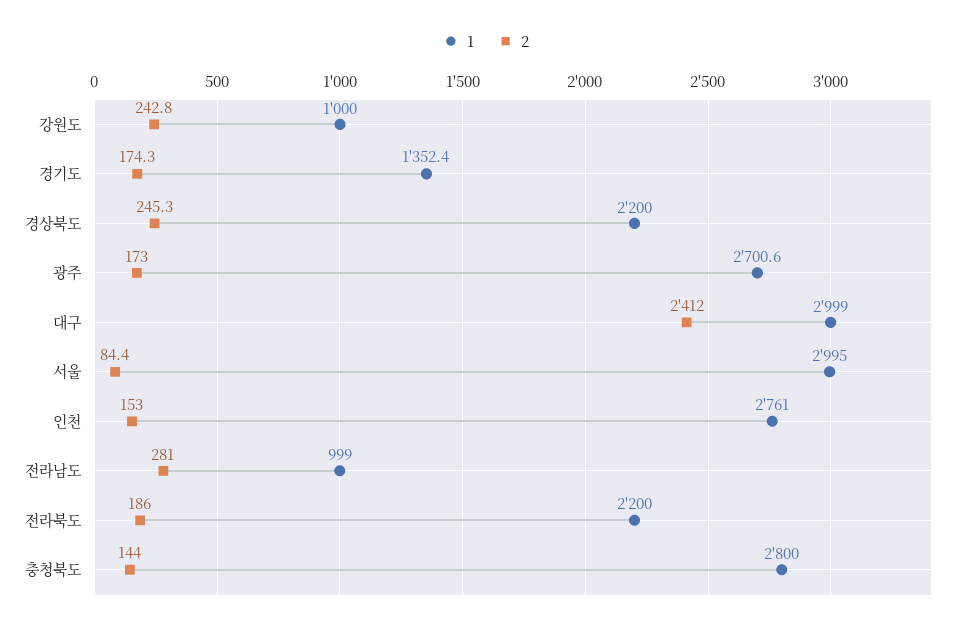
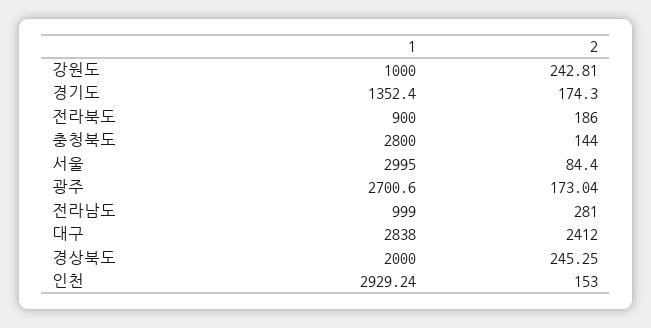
1, 경상북도: 2200 -> 2000
1, 대구: 2999 -> 2838
1, 인천: 2761 -> 2929.24
1, 전라북도: 2200 -> 900

